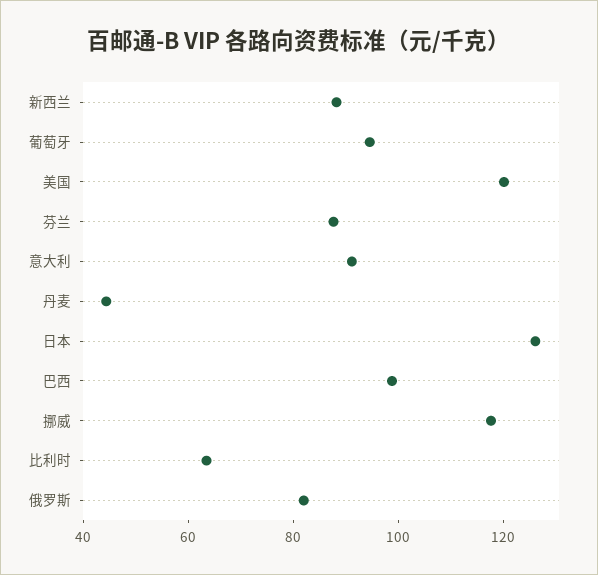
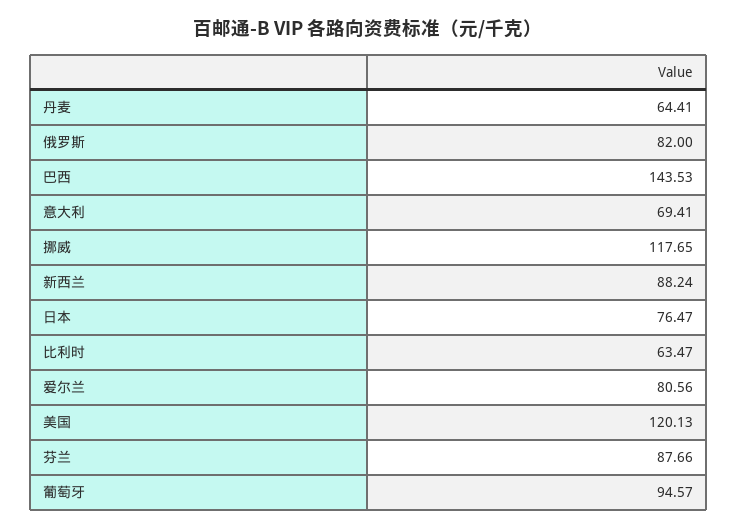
意大利: 90 -> 69.41
丹麦: 45 -> 64.41
日本: 125 -> 76.47
巴西: 100 -> 143.53
爱尔兰: none -> 80.56

